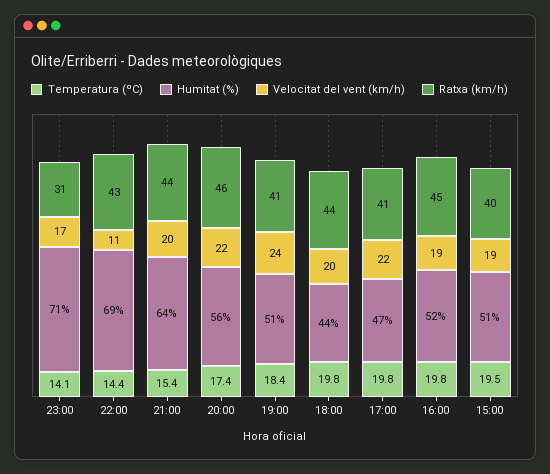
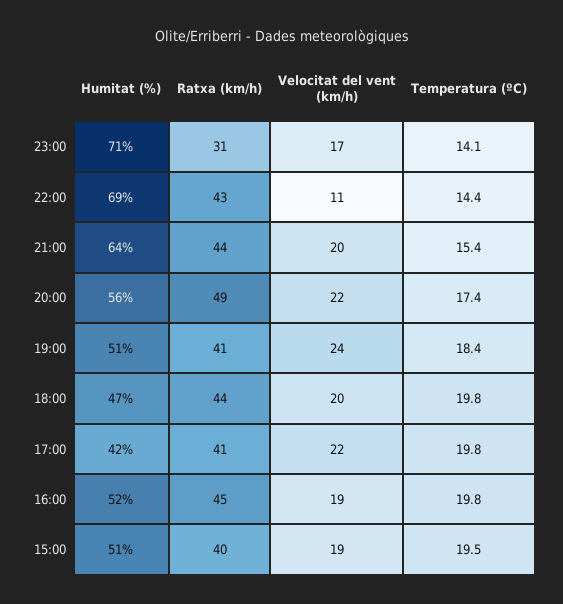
Ratxa (km/h), 20:00: 46 -> 49
Humitat (%), 18:00: 44 -> 47
Humitat (%), 17:00: 47 -> 42

